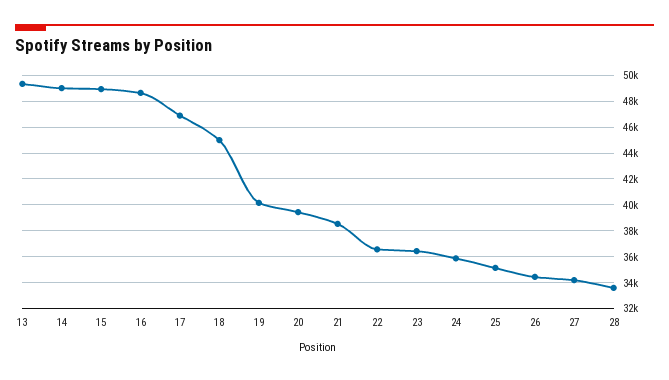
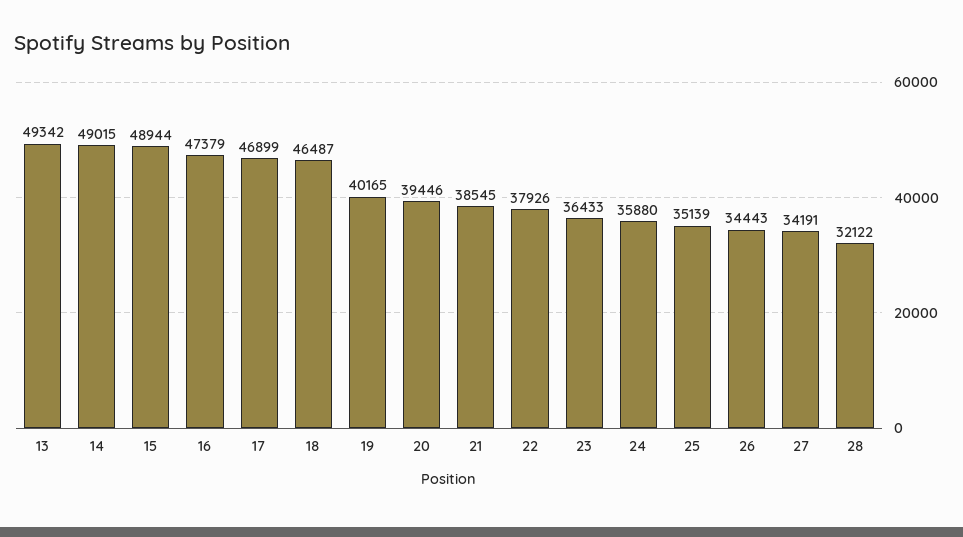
16: 48500 -> 47379
18: 45000 -> 46487
22: 36500 -> 37926
28: 33500 -> 32122

